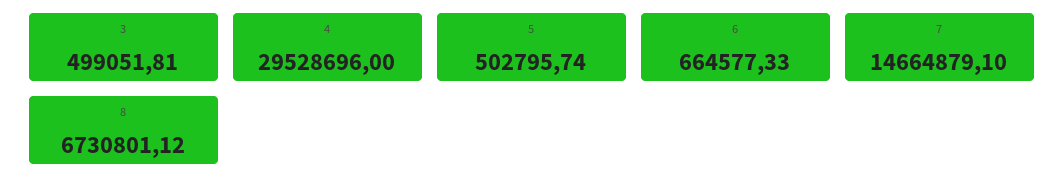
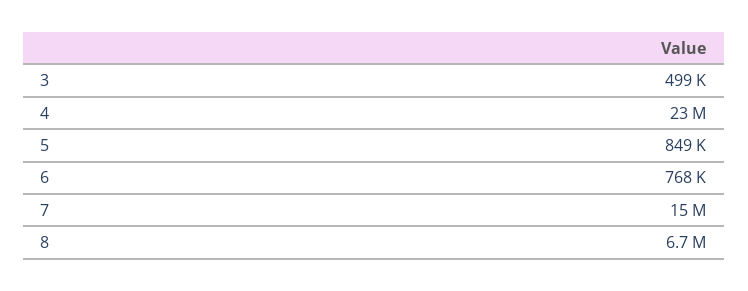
4: 29528696 -> 23000000
5: 502795.74 -> 849000
6: 664577.33 -> 768000

